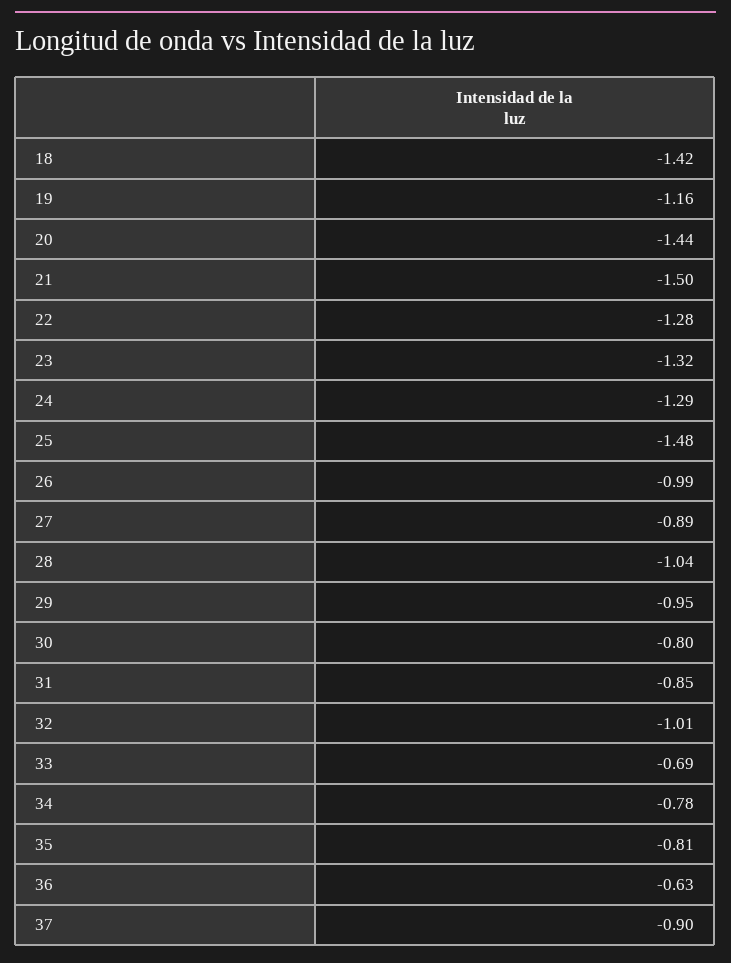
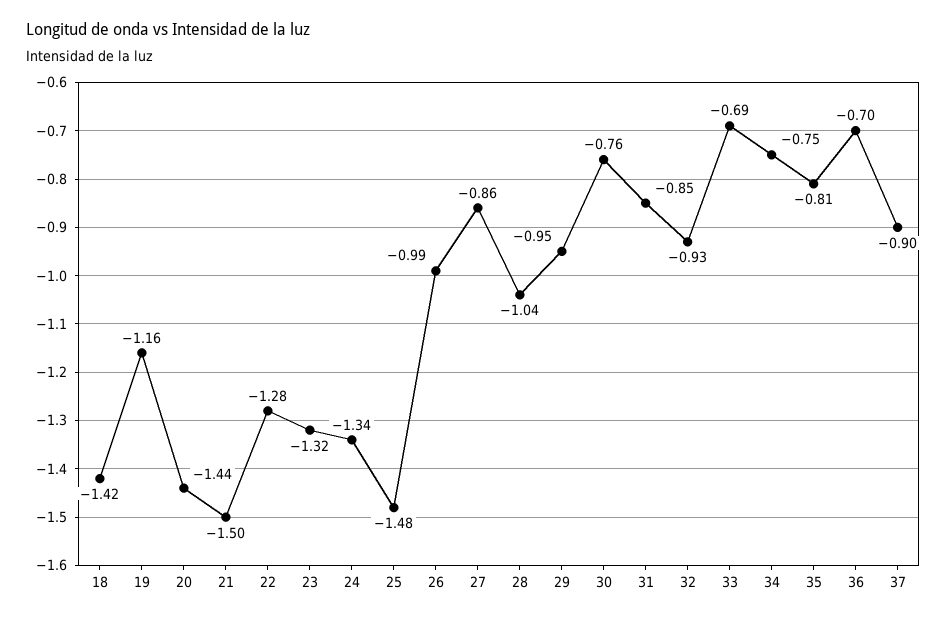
24: -1.29 -> -1.34
27: -0.89 -> -0.86
30: -0.8 -> -0.76
32: -1.01 -> -0.93
34: -0.78 -> -0.75
36: -0.63 -> -0.7

